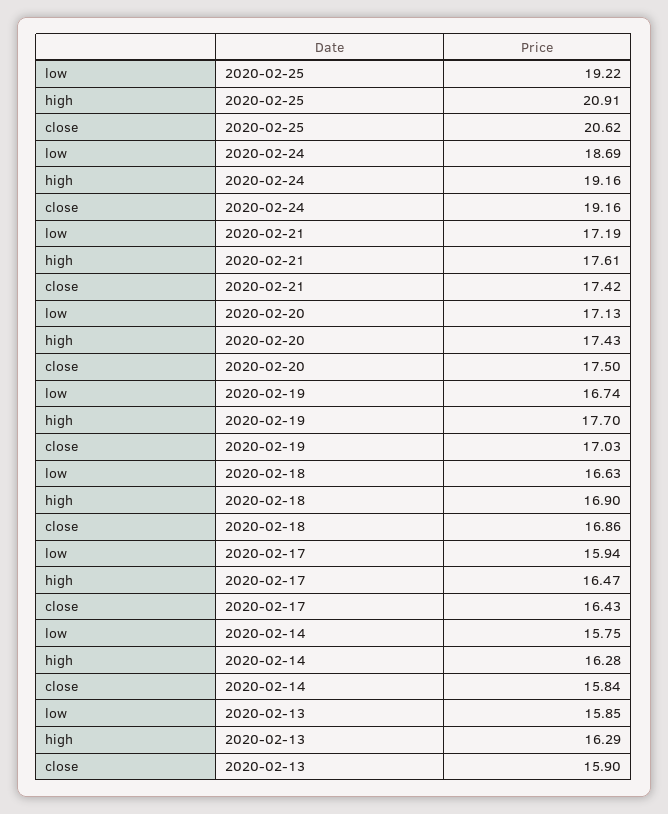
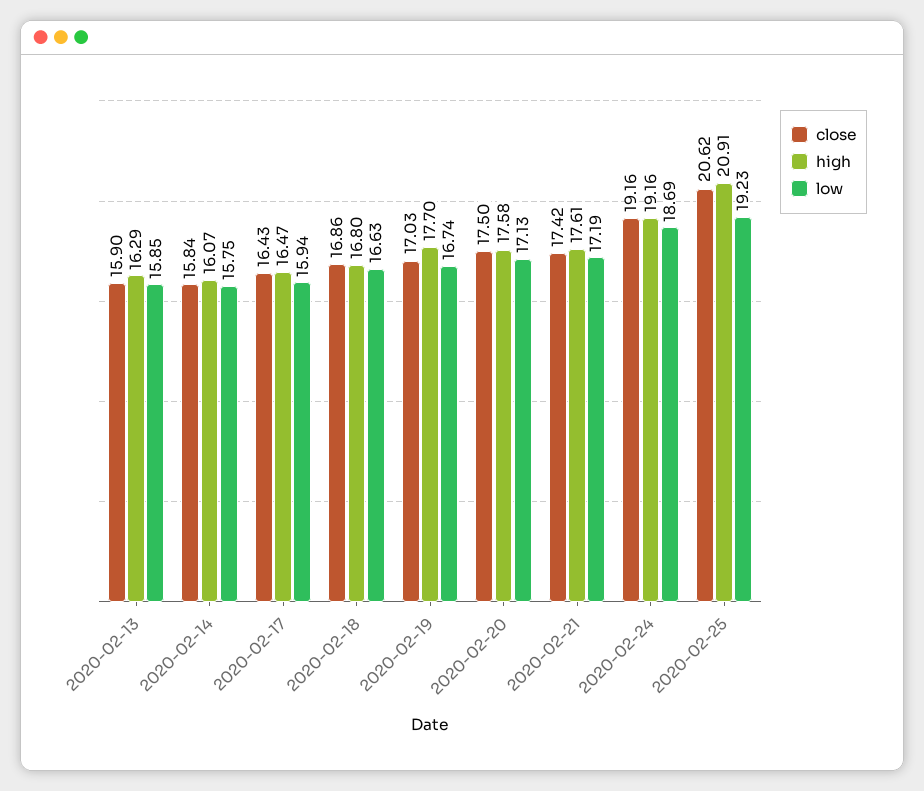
low, 2020-02-25: 19.22 -> 19.23
high, 2020-02-20: 17.43 -> 17.58
high, 2020-02-18: 16.9 -> 16.8
high, 2020-02-14: 16.28 -> 16.07

